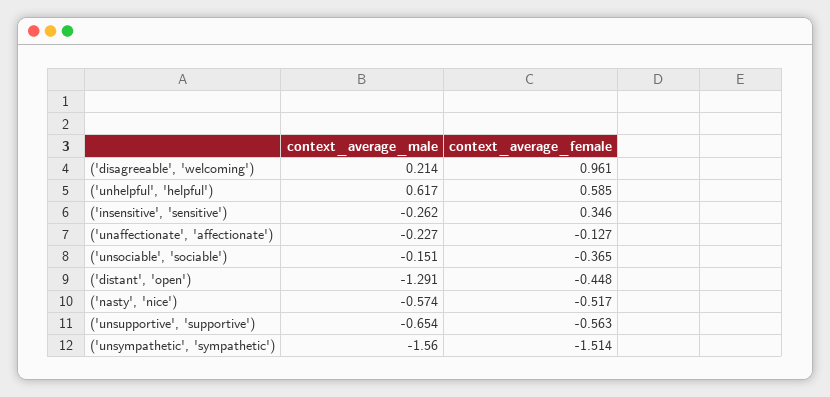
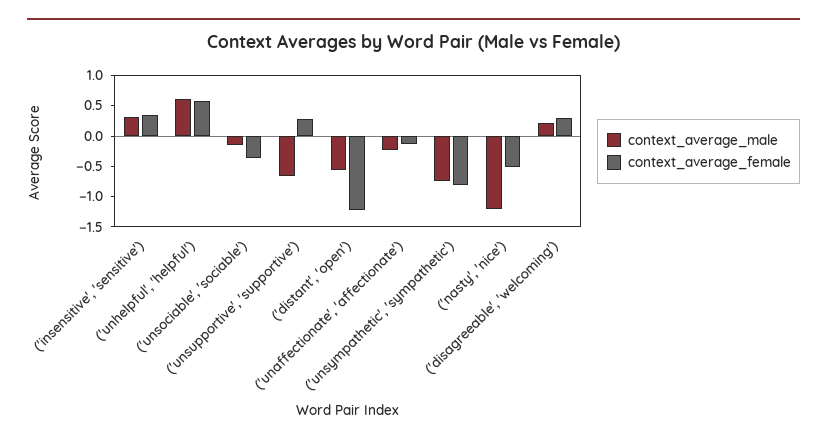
context_average_female, ('disagreeable', 'welcoming'): 0.961 -> 0.25
context_average_male, ('insensitive', 'sensitive'): -0.262 -> 0.25
context_average_male, ('distant', 'open'): -1.291 -> -0.5
context_average_female, ('distant', 'open'): -0.448 -> -1.25
context_average_male, ('nasty', 'nice'): -0.574 -> -1.25
context_average_female, ('unsupportive', 'supportive'): -0.563 -> 0.25
context_average_male, ('unsympathetic', 'sympathetic'): -1.56 -> -0.75
context_average_female, ('unsympathetic', 'sympathetic'): -1.514 -> -0.75

